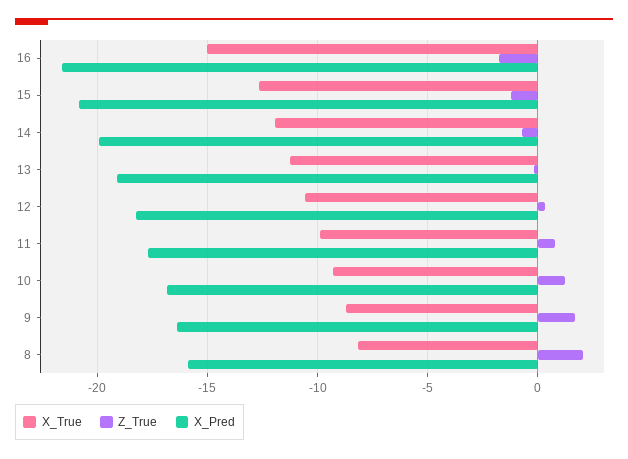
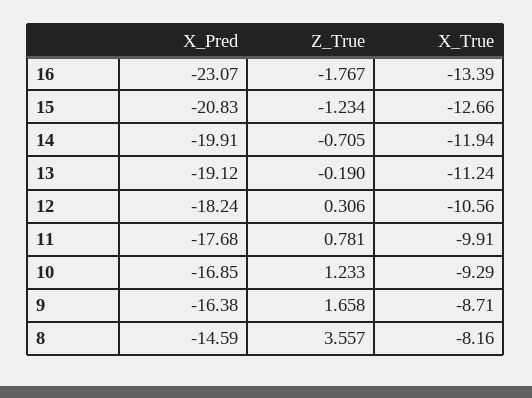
X_True, 16: -15 -> -13.39
X_Pred, 16: -21.5 -> -23.07
Z_True, 8: 2 -> 3.557
X_Pred, 8: -16 -> -14.59

